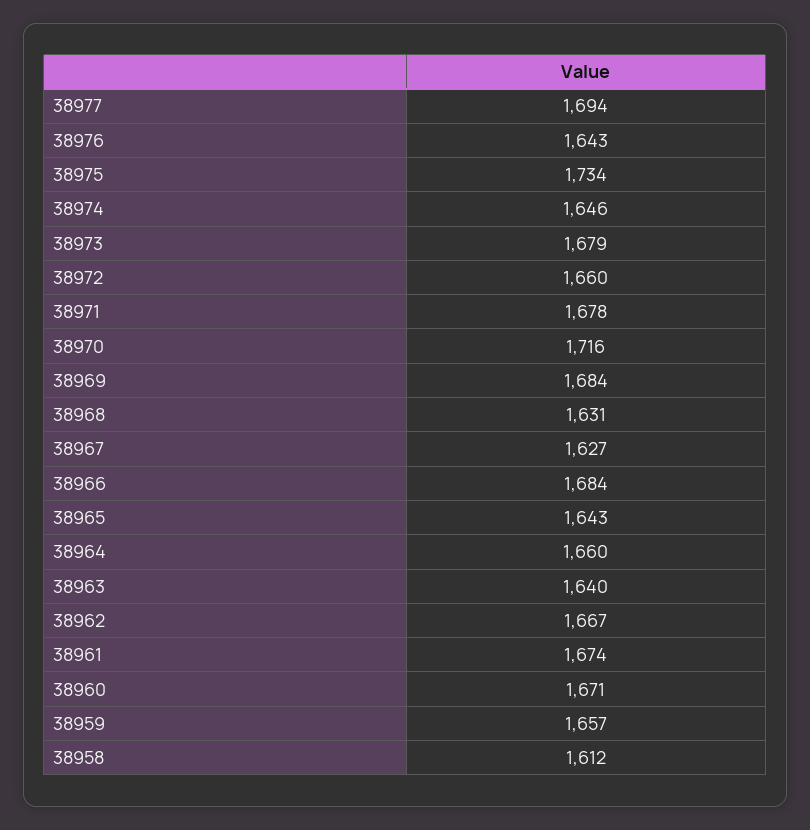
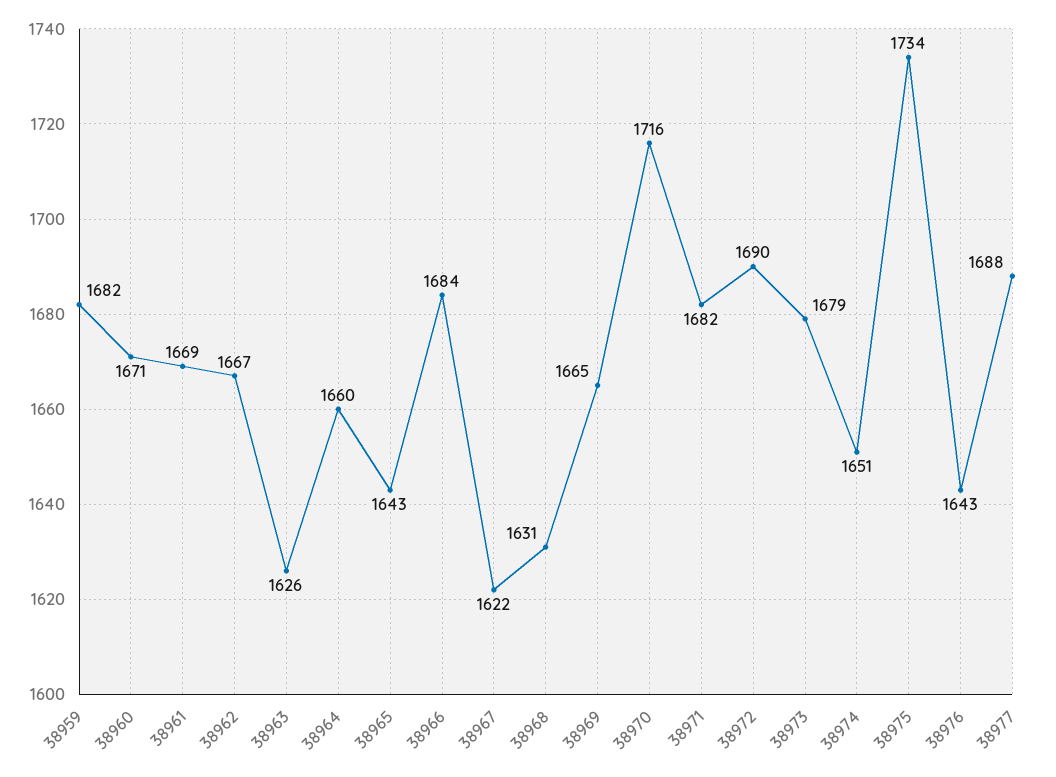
38977: 1694 -> 1688
38974: 1646 -> 1651
38972: 1660 -> 1690
38971: 1678 -> 1682
38969: 1684 -> 1665
38967: 1627 -> 1622
38963: 1640 -> 1626
38961: 1674 -> 1669
38959: 1657 -> 1682
38958: 1612 -> none

